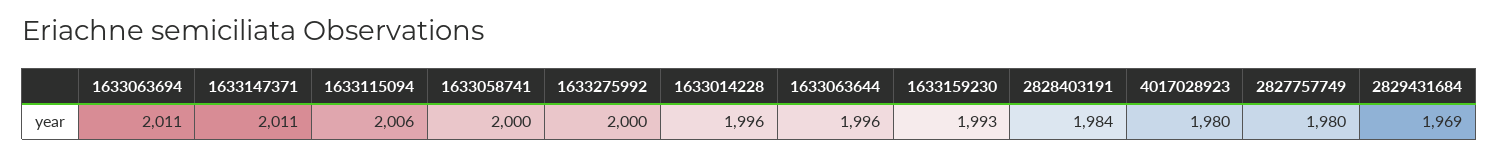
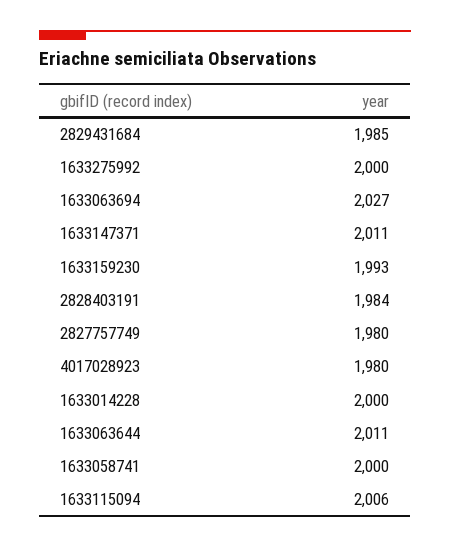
1633063694: 2011 -> 2027
1633014228: 1996 -> 2000
1633063644: 1996 -> 2011
2829431684: 1969 -> 1985

